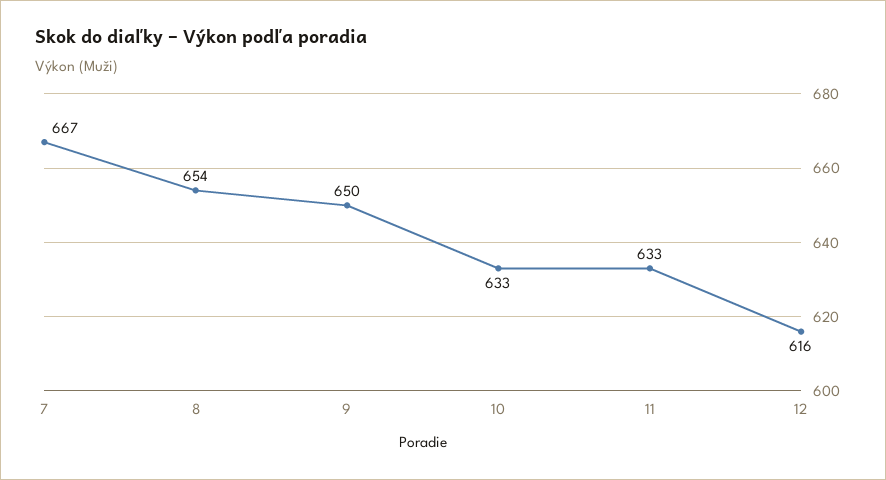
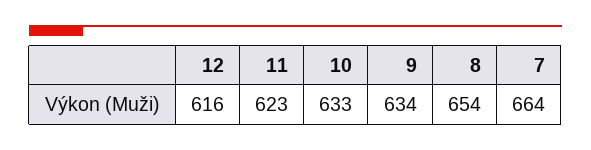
7: 667 -> 664
9: 650 -> 634
11: 633 -> 623

